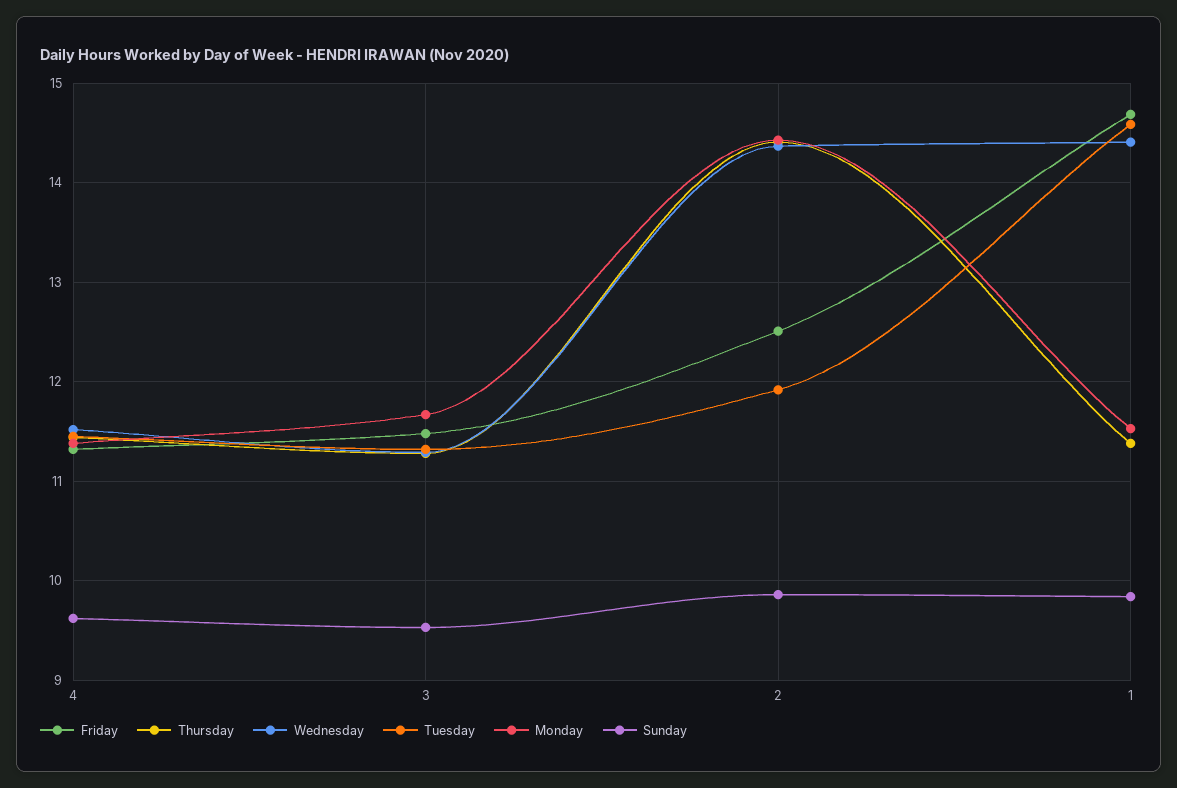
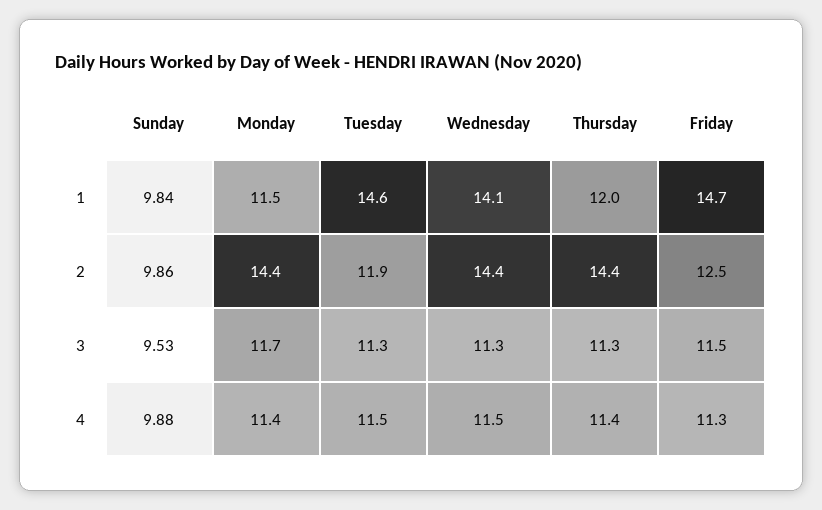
Sunday, 4: 9.6 -> 9.88
Thursday, 1: 11.4 -> 12
Wednesday, 1: 14.4 -> 14.1

